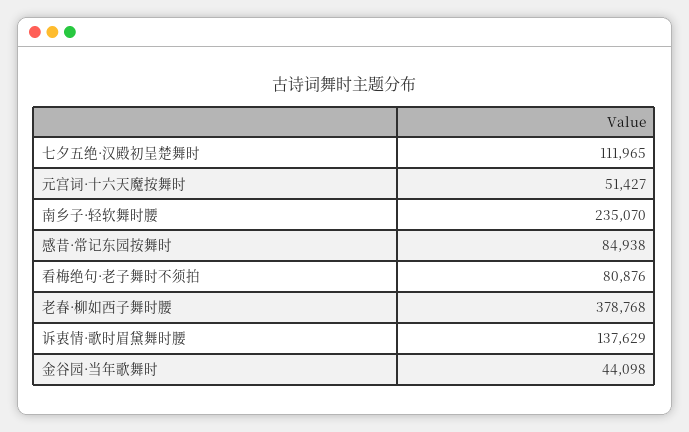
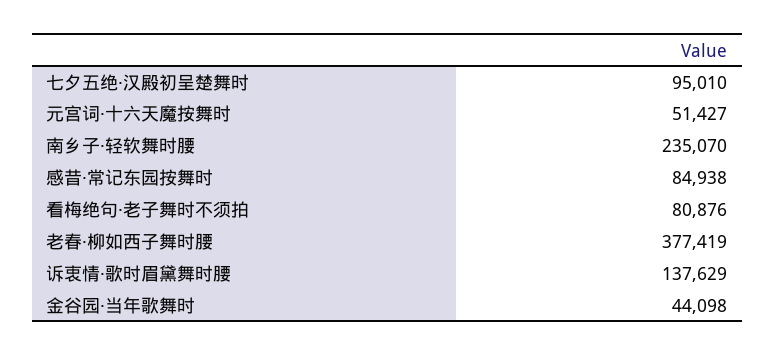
七夕五绝·汉殿初呈楚舞时: 111965 -> 95010
老春·柳如西子舞时腰: 378768 -> 377419

